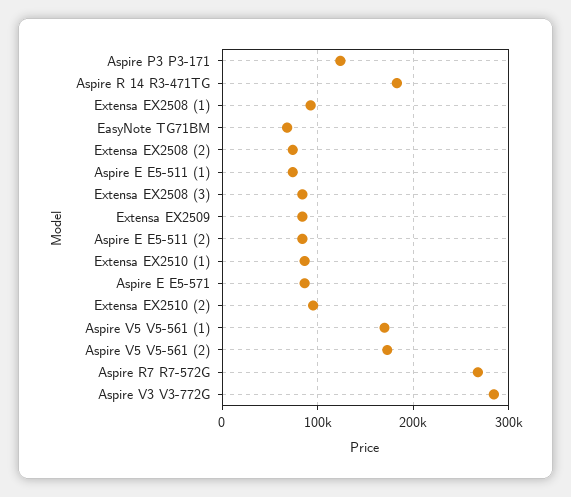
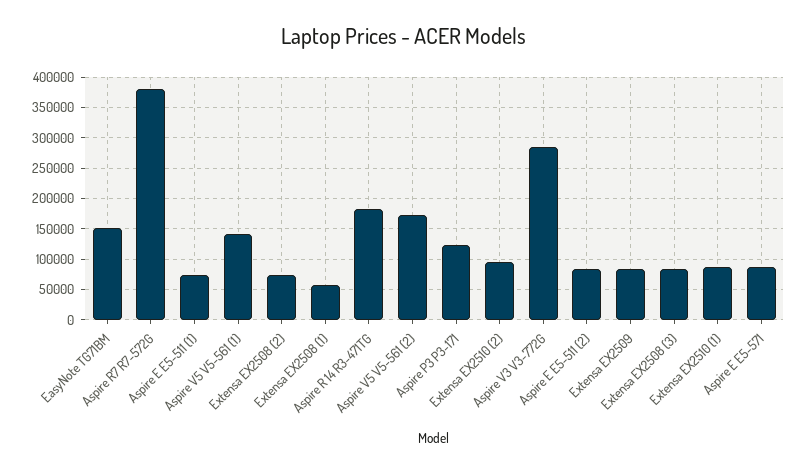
Extensa EX2508 (1): 90000 -> 60000
EasyNote TG71BM: 70000 -> 150000
Aspire V5 V5-561 (1): 170000 -> 140000
Aspire R7 R7-572G: 270000 -> 380000

